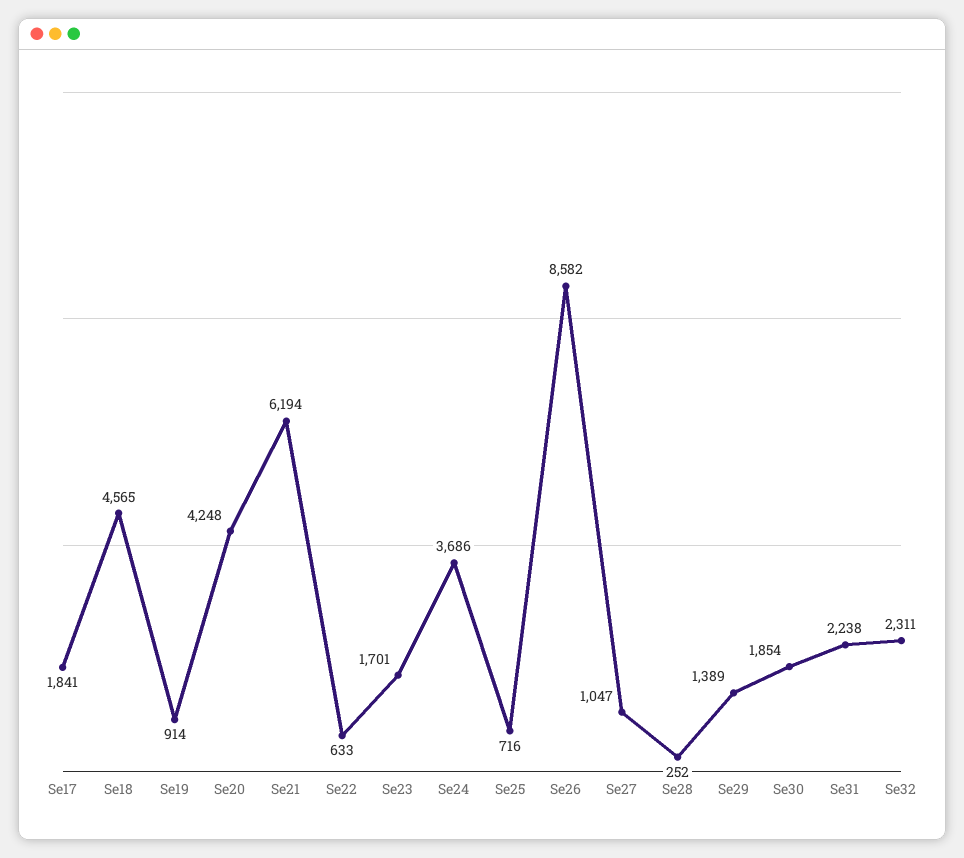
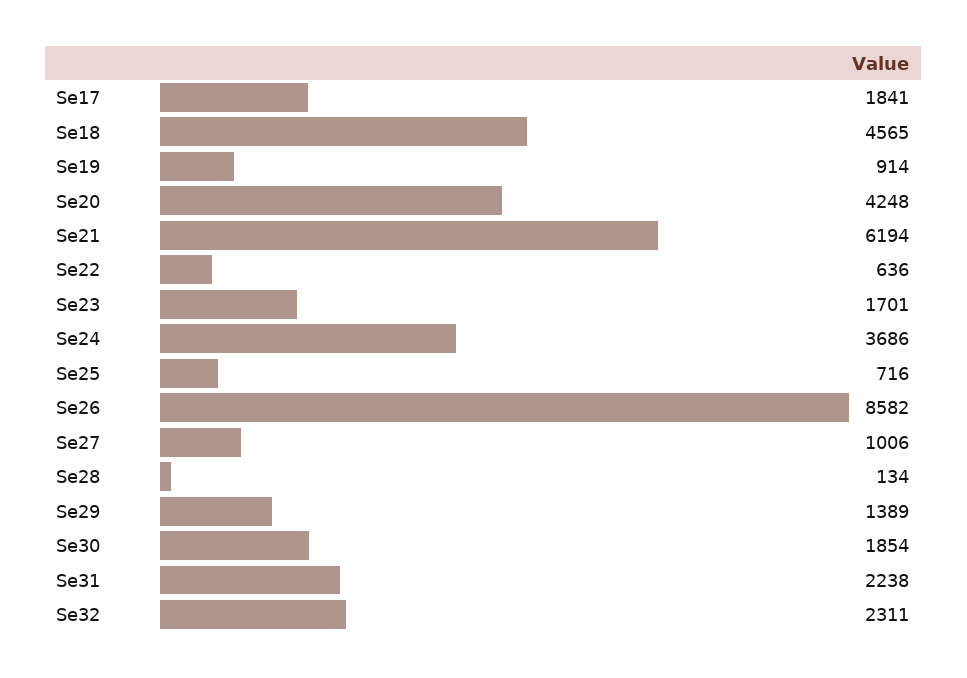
Se22: 633 -> 636
Se27: 1047 -> 1006
Se28: 252 -> 134

